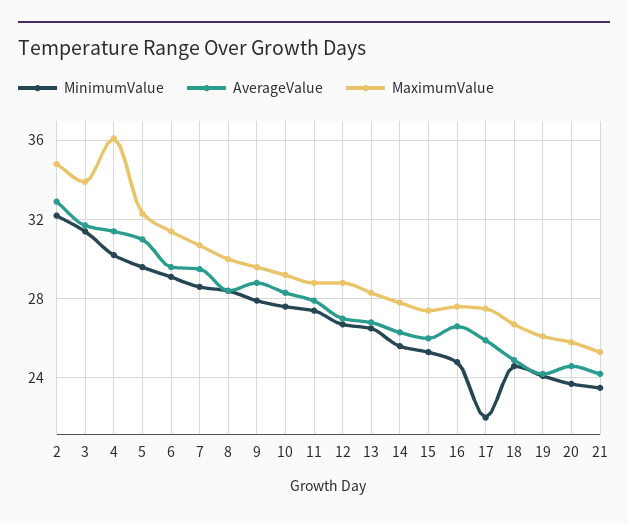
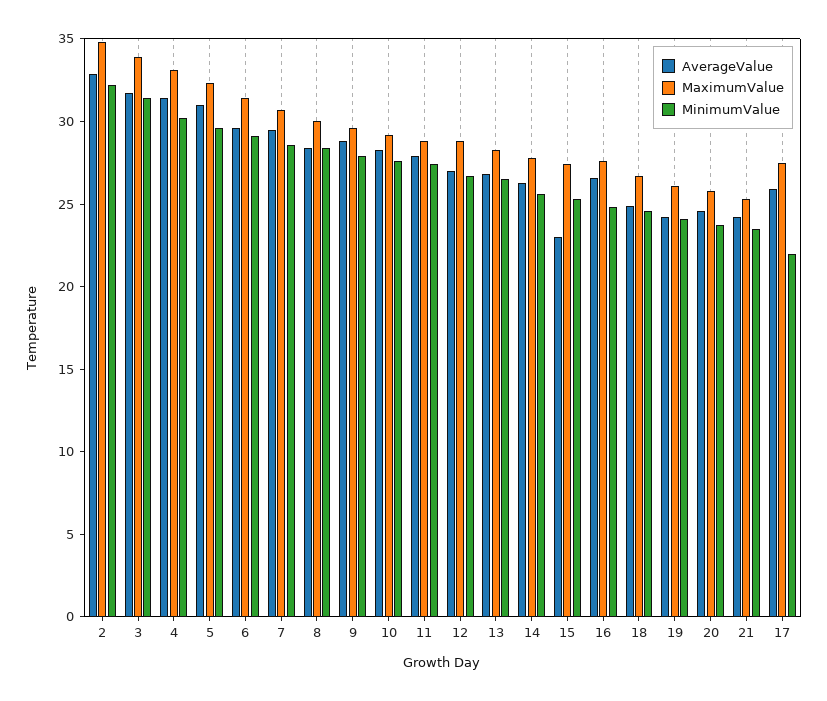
MaximumValue, 4: 36 -> 33
AverageValue, 15: 26 -> 23

